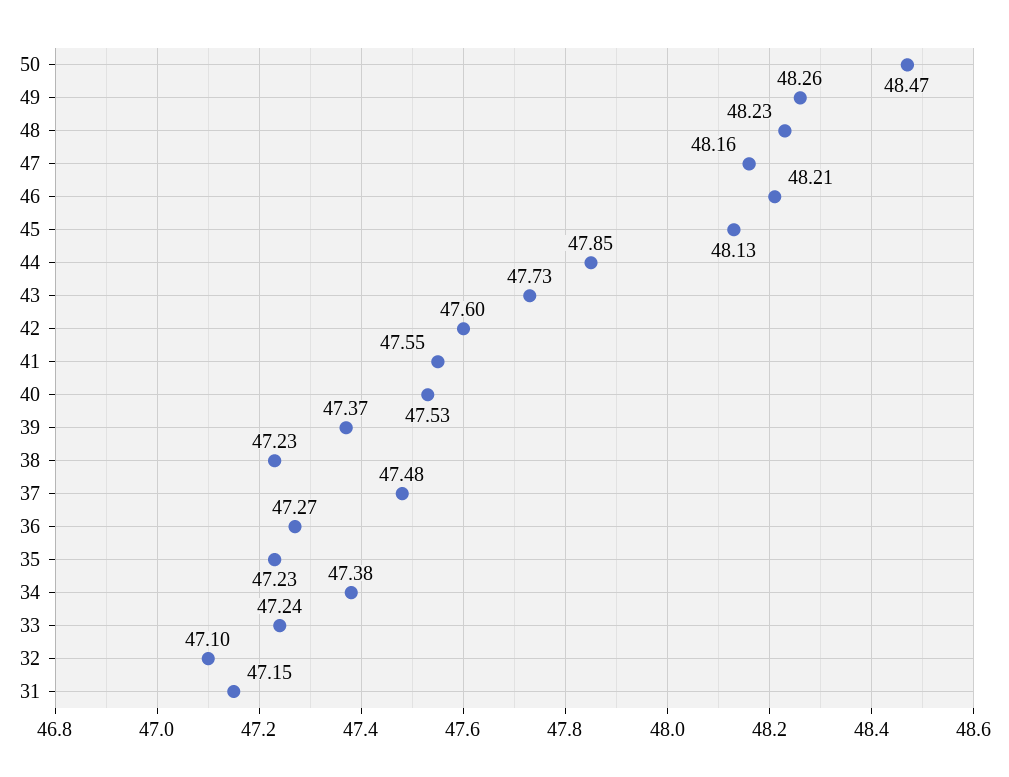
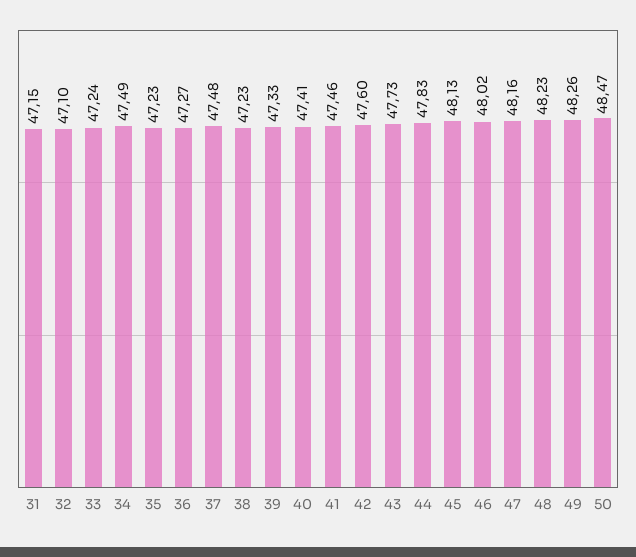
46: 48.21 -> 48.02
44: 47.85 -> 47.83
41: 47.55 -> 47.46
40: 47.53 -> 47.41
39: 47.37 -> 47.33
34: 47.38 -> 47.49

